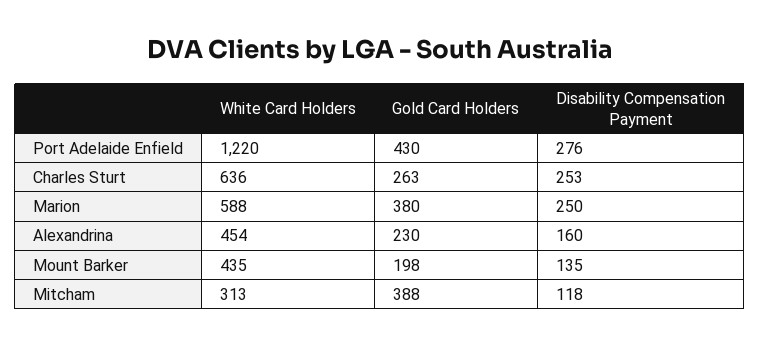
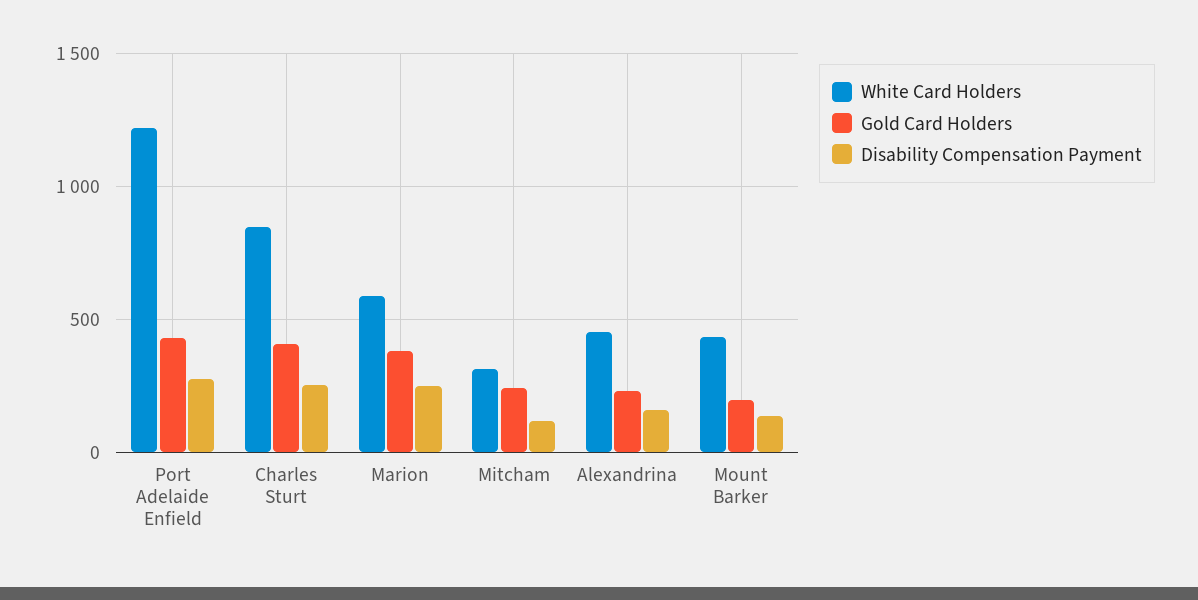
White Card Holders, Charles Sturt: 636 -> 850
Gold Card Holders, Charles Sturt: 263 -> 400
Gold Card Holders, Mitcham: 388 -> 250

